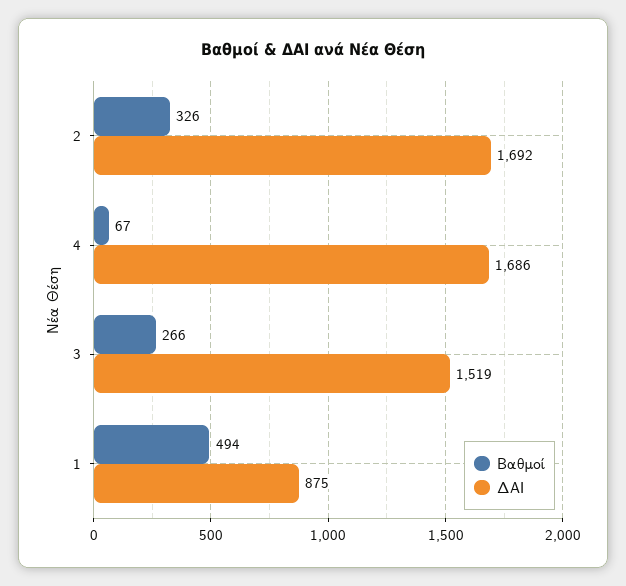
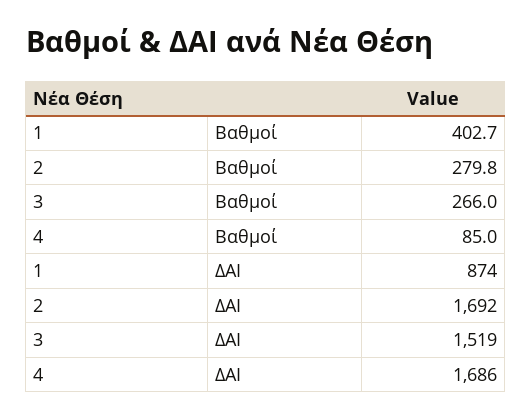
Βαθμοί, 2: 326 -> 279.8
Βαθμοί, 4: 67 -> 85
Βαθμοί, 1: 494 -> 402.7
ΔΑΙ, 1: 875 -> 874

